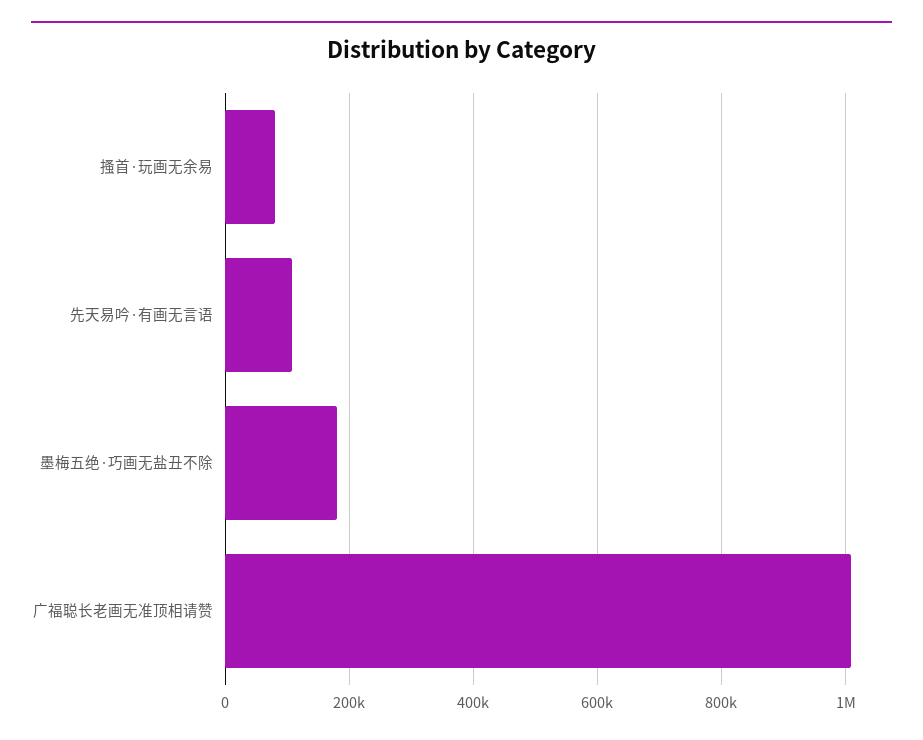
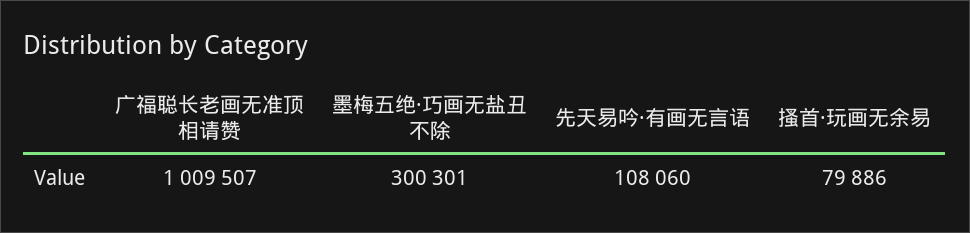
墨梅五绝·巧画无盐丑不除: 180000 -> 300301

